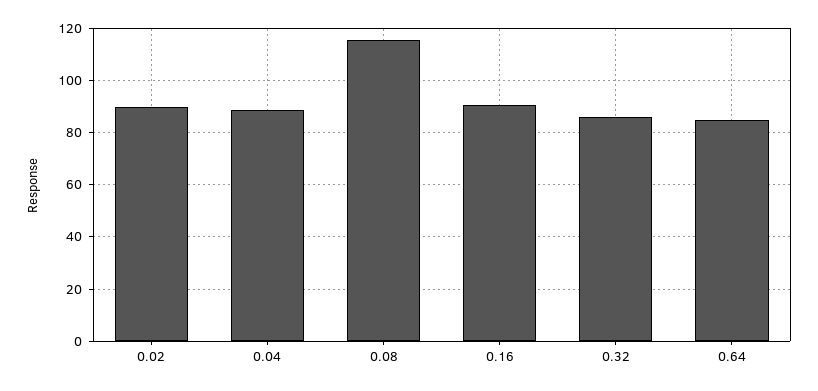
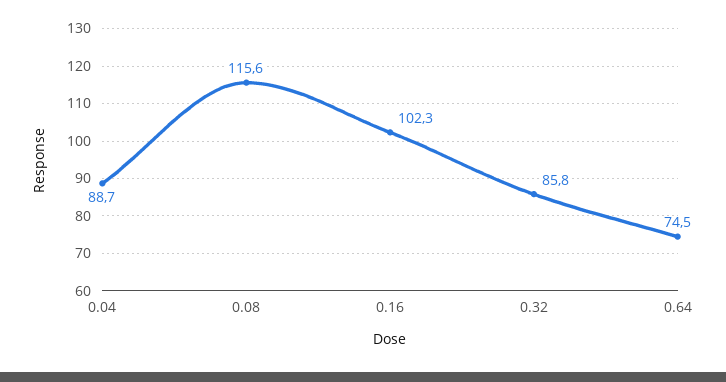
0.02: 90 -> none
0.16: 90 -> 102.3
0.64: 85 -> 74.5

